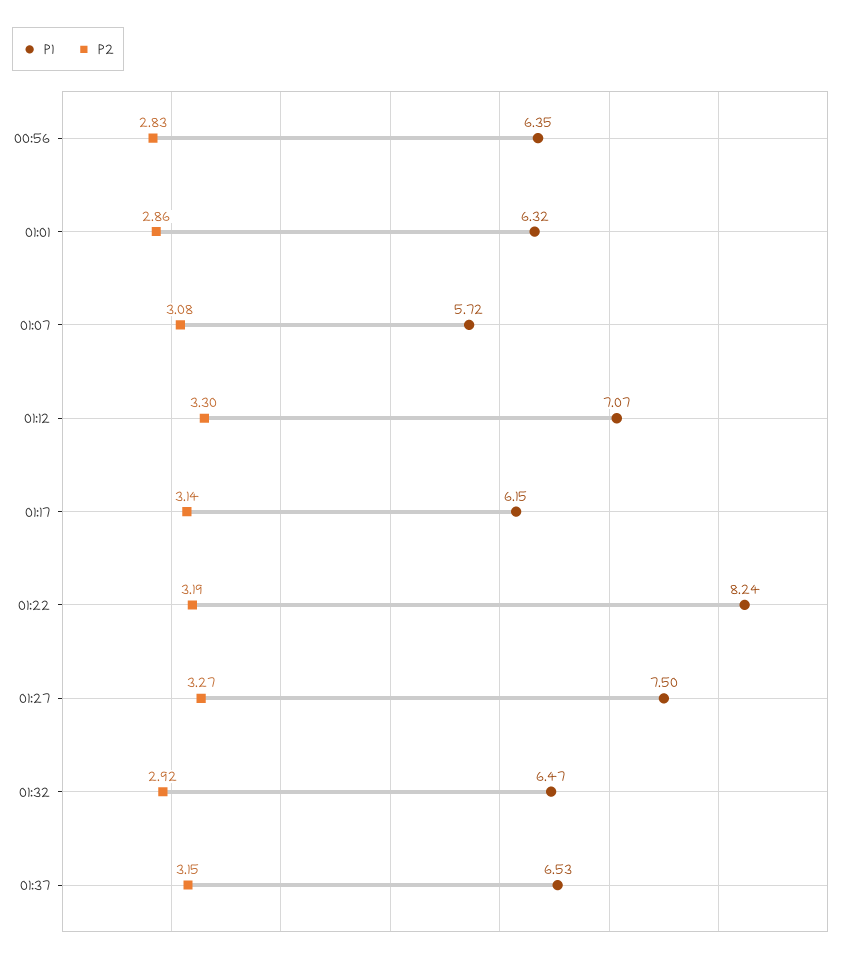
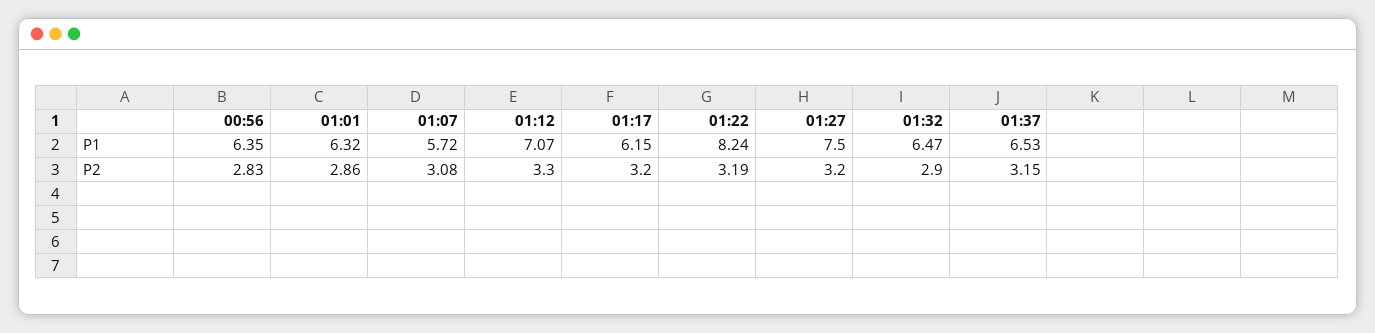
P2, 01:17: 3.14 -> 3.2
P2, 01:27: 3.27 -> 3.2
P2, 01:32: 2.92 -> 2.9

